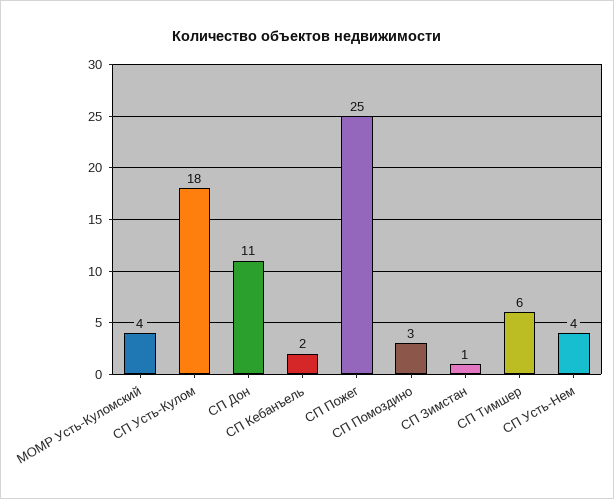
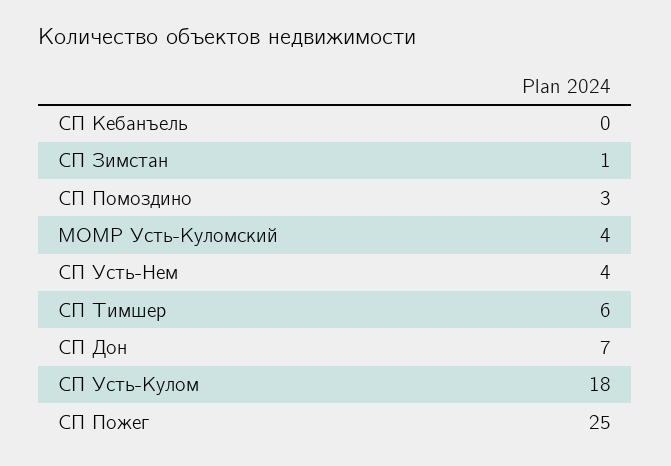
СП Дон: 11 -> 7
СП Кебанъель: 2 -> 0

